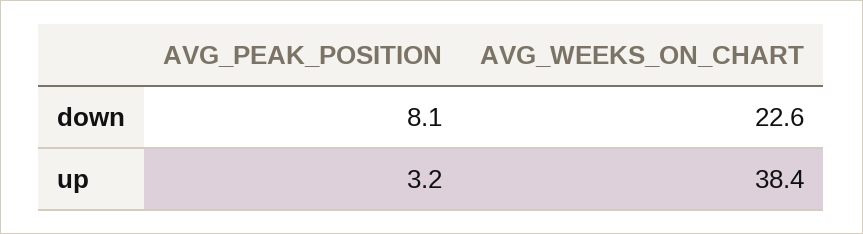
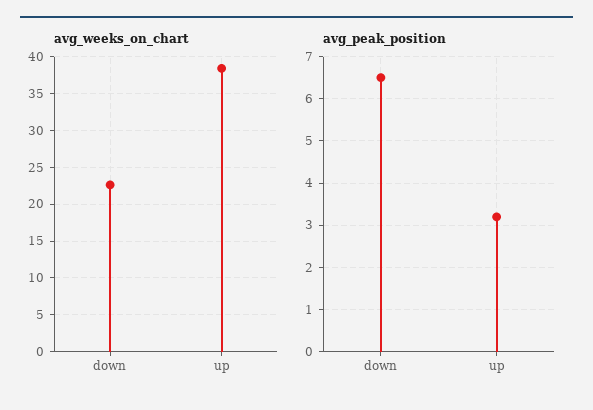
AVG_PEAK_POSITION, down: 8.1 -> 6.5

